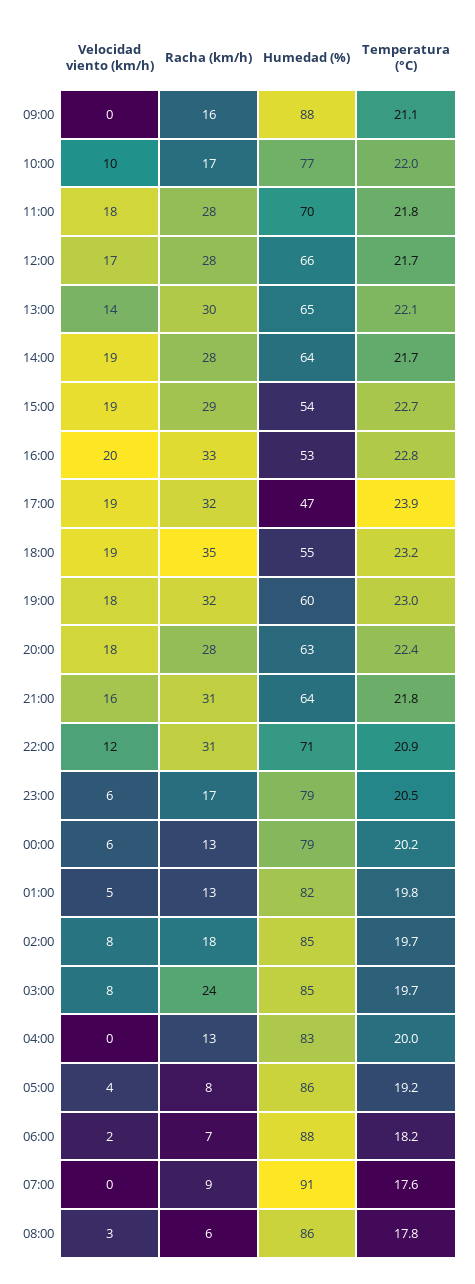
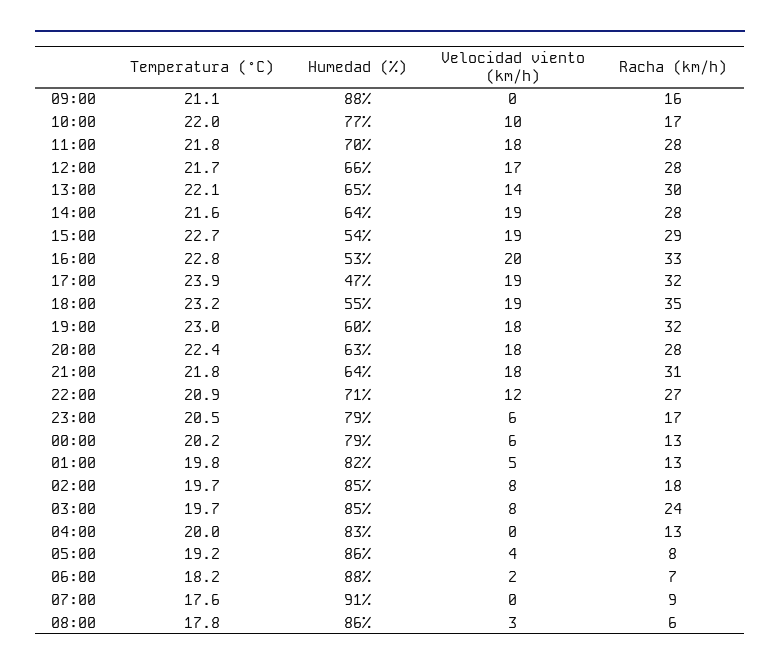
Temperatura (°C), 14:00: 21.7 -> 21.6
Velocidad viento (km/h), 21:00: 16 -> 18
Racha (km/h), 22:00: 31 -> 27

